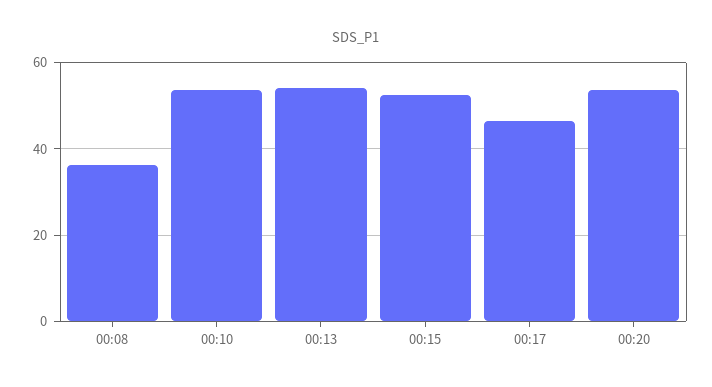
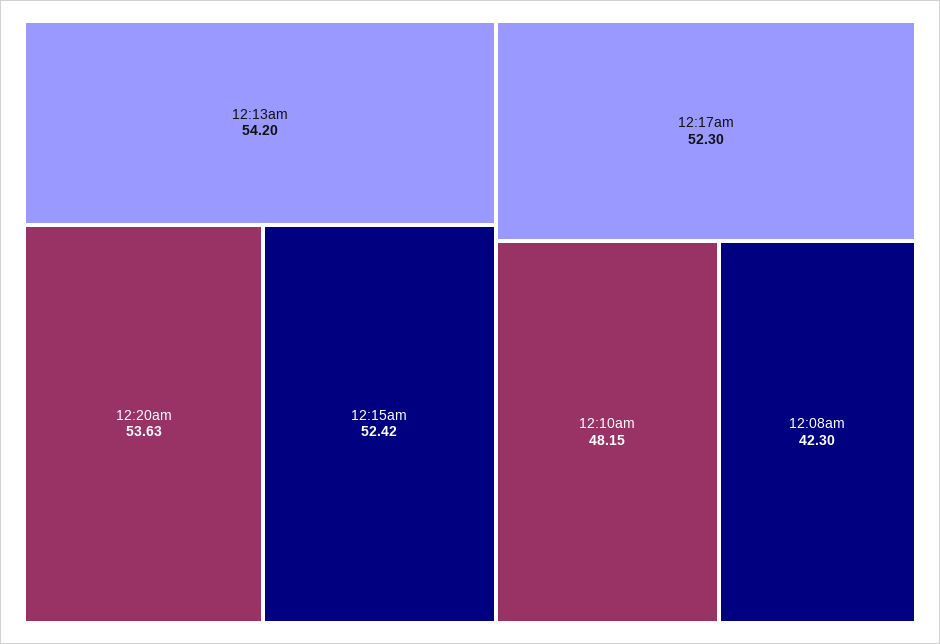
00:08: 36 -> 42.3
00:10: 54 -> 48.15
00:17: 46 -> 52.3

